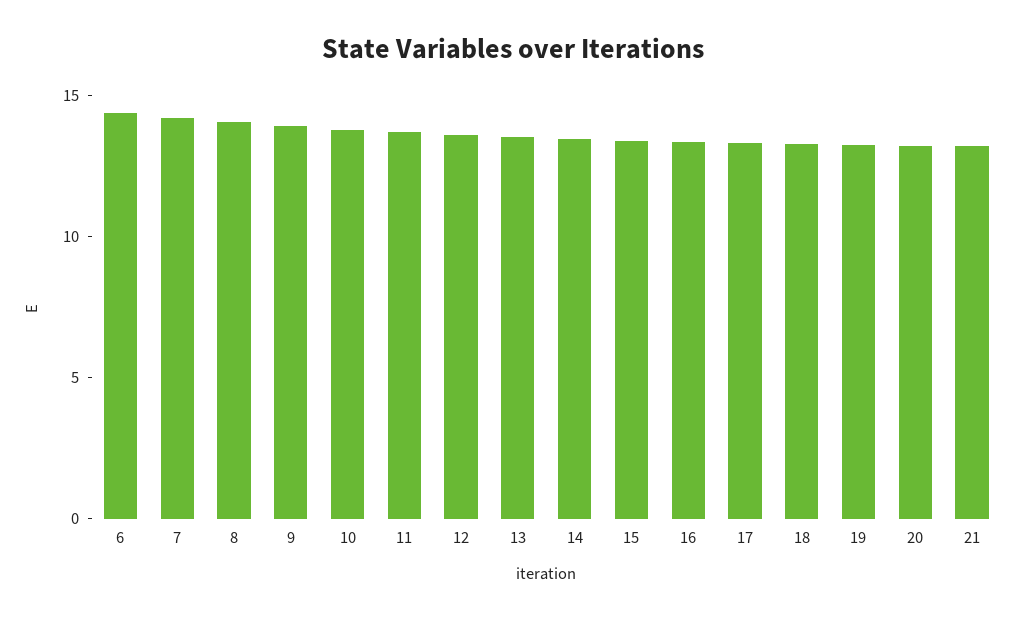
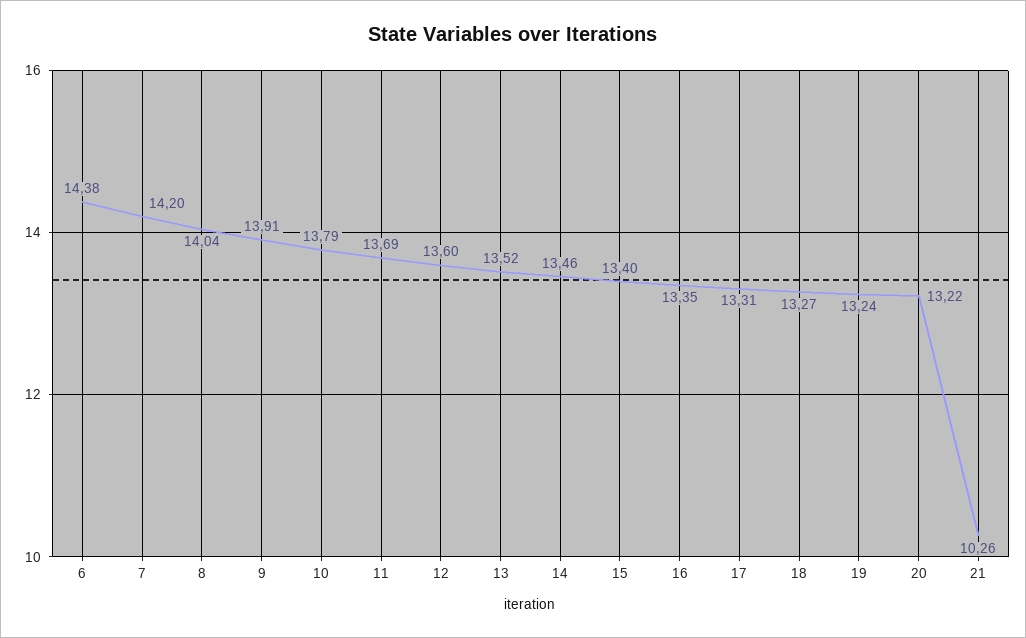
21: 13 -> 10.26

